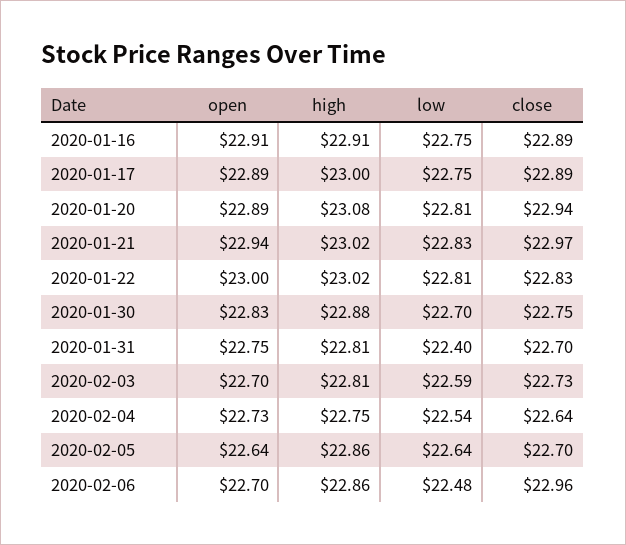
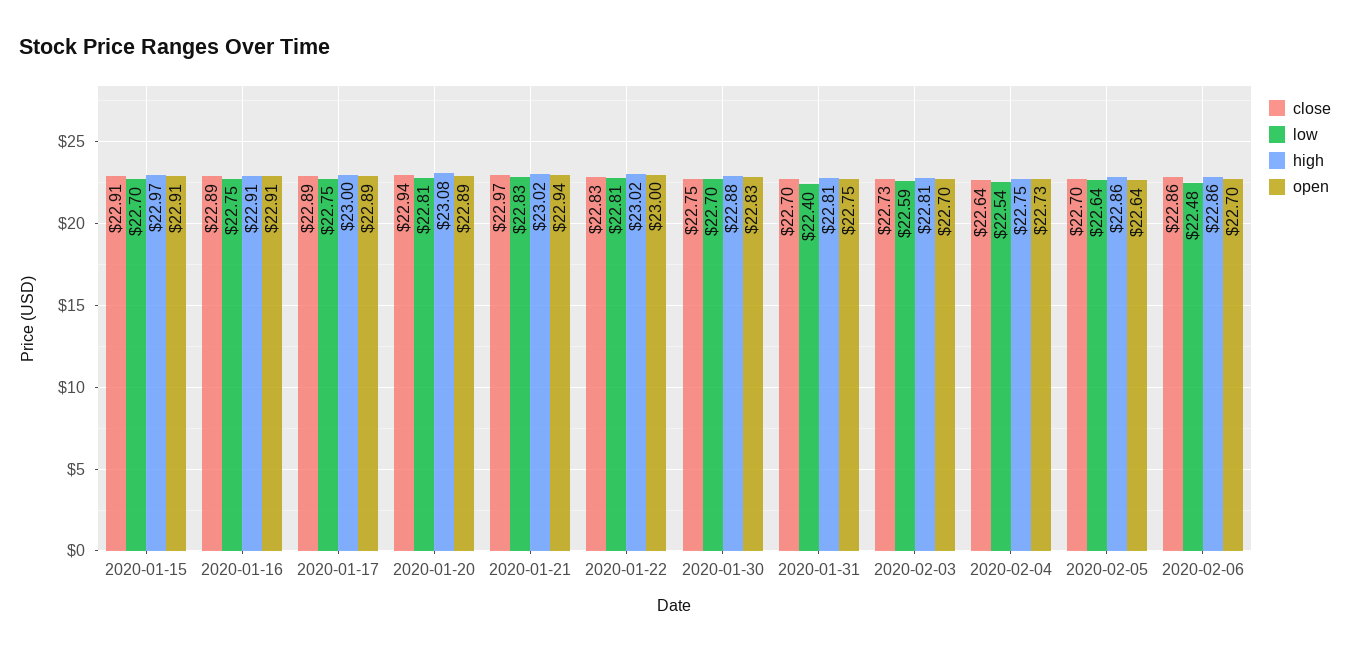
close, 2020-02-06: 22.96 -> 22.86
close, 2020-01-15: none -> 22.91
low, 2020-01-15: none -> 22.7
high, 2020-01-15: none -> 22.97
open, 2020-01-15: none -> 22.91

